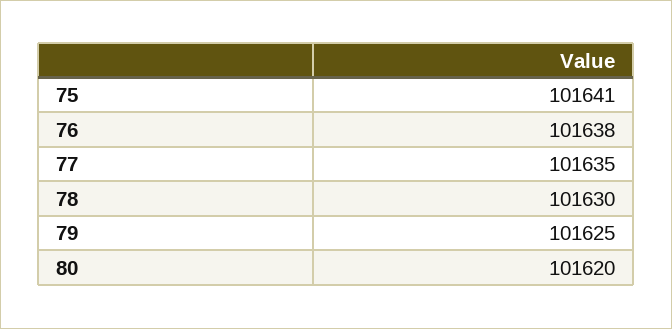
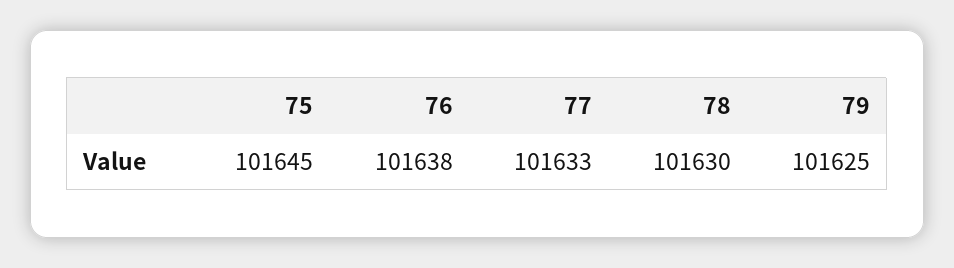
75: 101641 -> 101645
77: 101635 -> 101633
80: 101620 -> none

